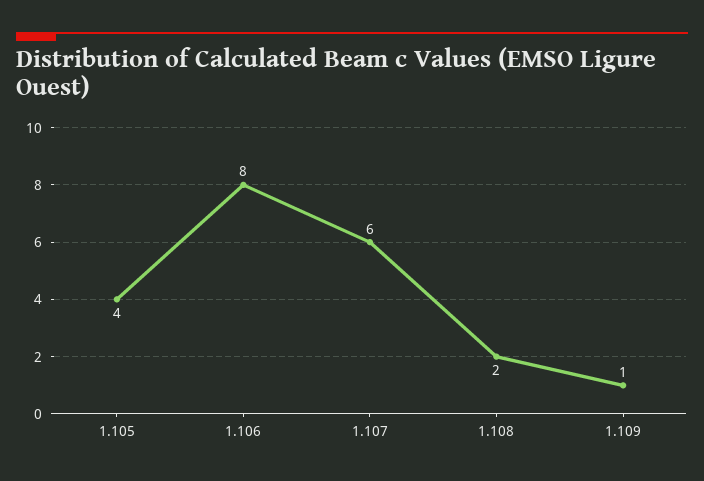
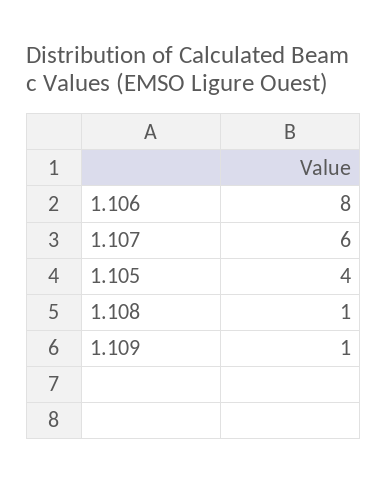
1.108: 2 -> 1

